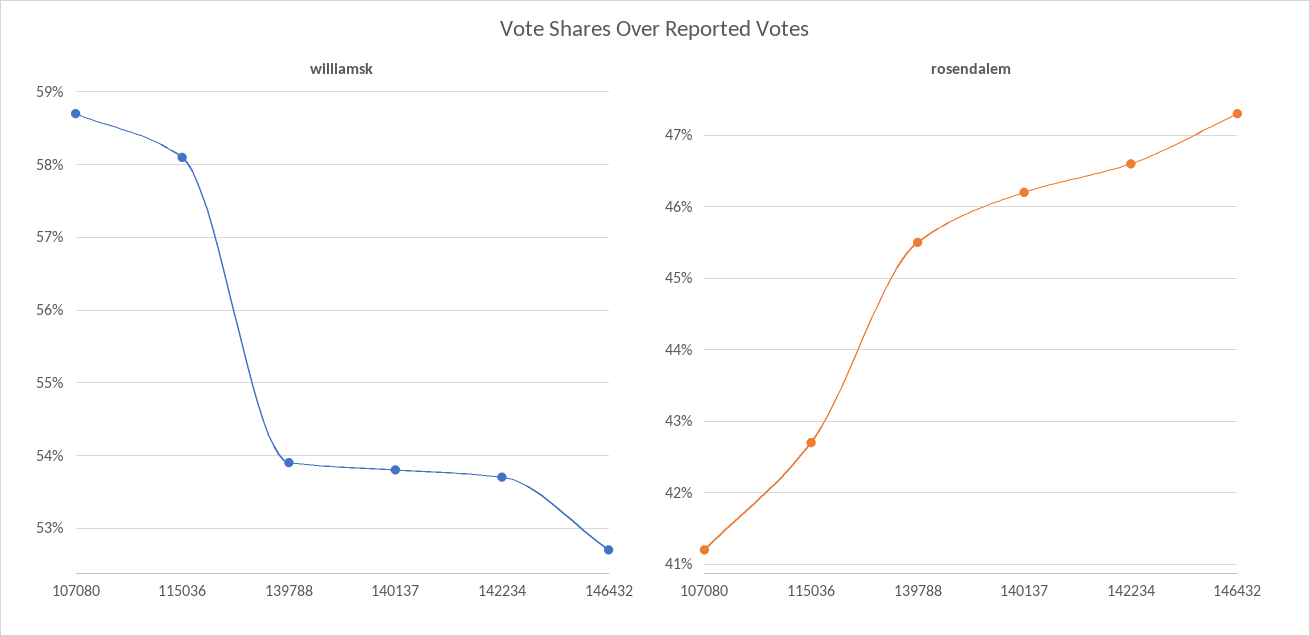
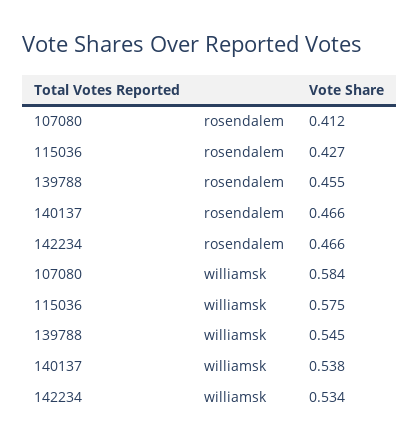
williamsk, 107080: 0.587 -> 0.584
williamsk, 115036: 0.581 -> 0.575
williamsk, 139788: 0.539 -> 0.545
williamsk, 142234: 0.537 -> 0.534
williamsk, 146432: 0.527 -> none
rosendalem, 140137: 0.462 -> 0.466
rosendalem, 146432: 0.473 -> none

